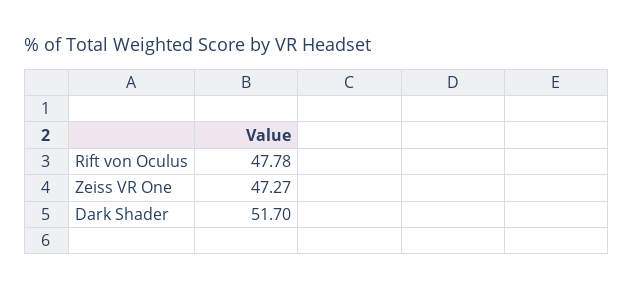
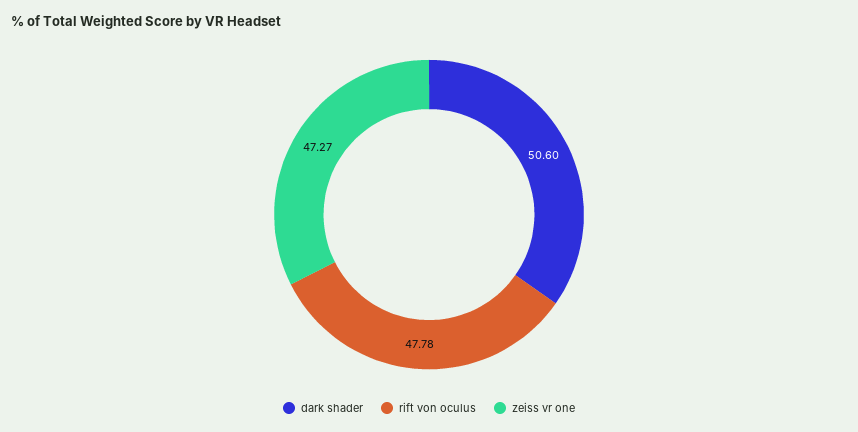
Dark Shader: 51.7 -> 50.6

